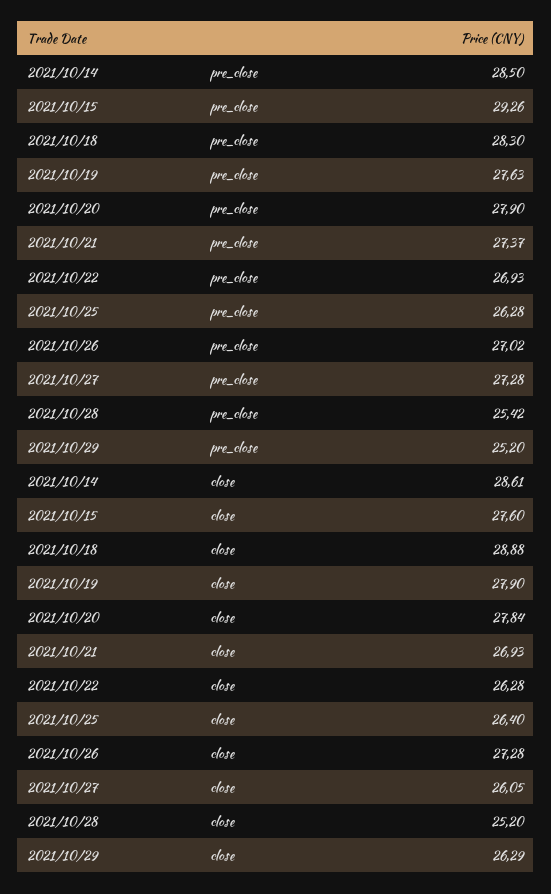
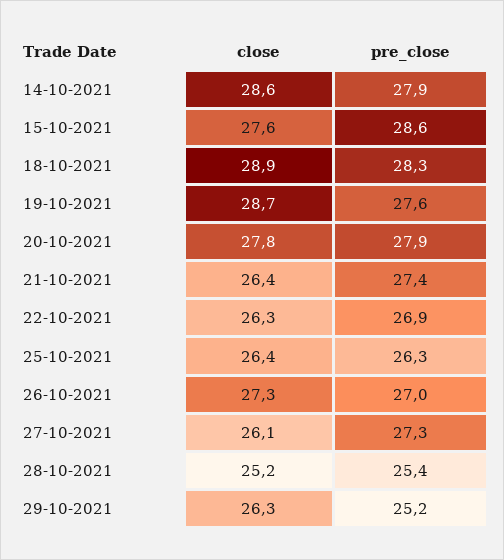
2021/10/14, pre_close: 28.5 -> 27.9
2021/10/15, pre_close: 29.26 -> 28.6
2021/10/19, close: 27.9 -> 28.7
2021/10/21, close: 26.93 -> 26.4

